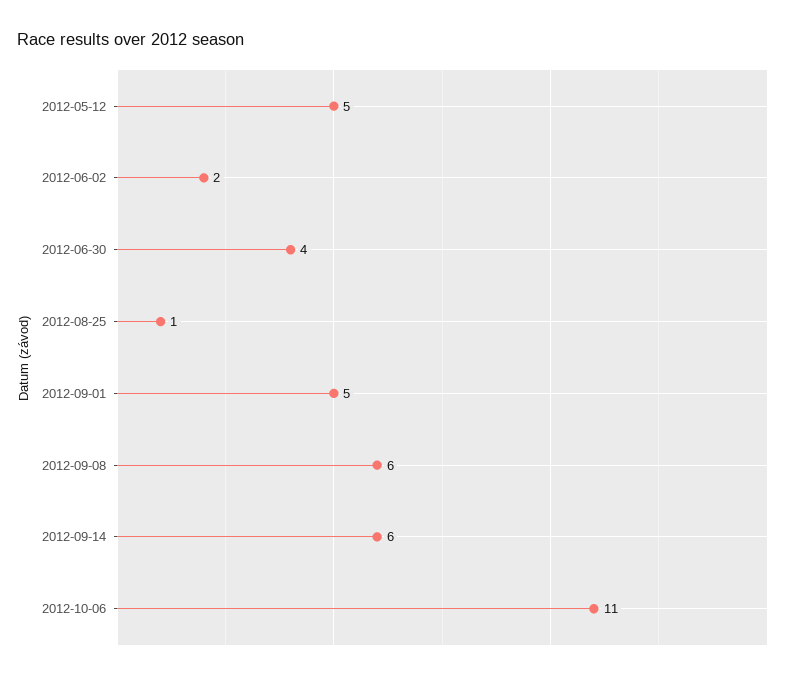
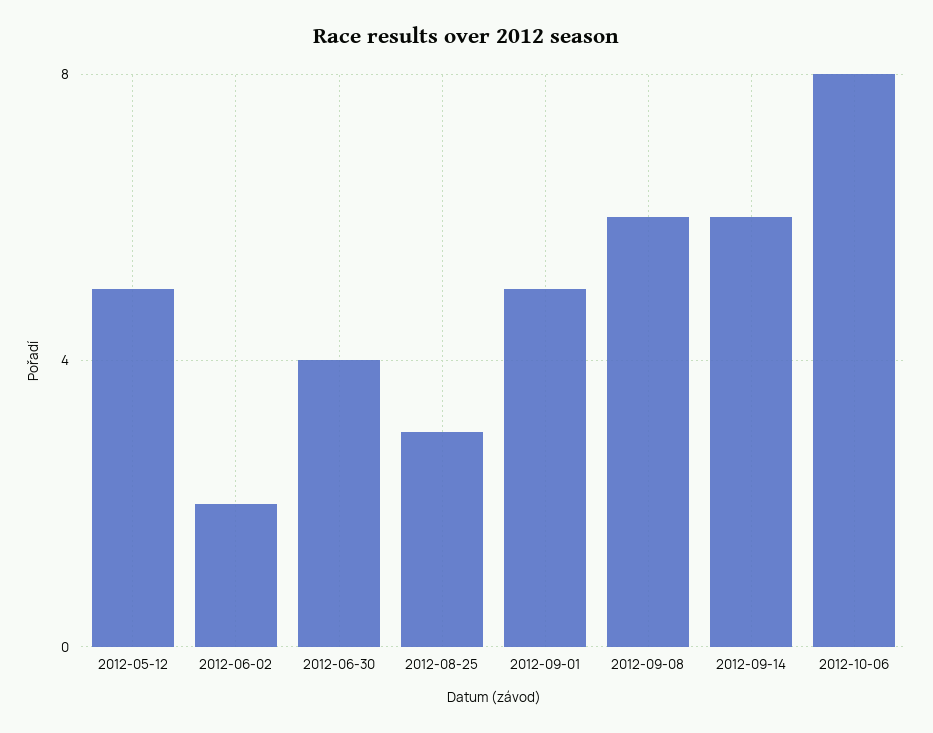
2012-08-25: 1 -> 3
2012-10-06: 11 -> 8

